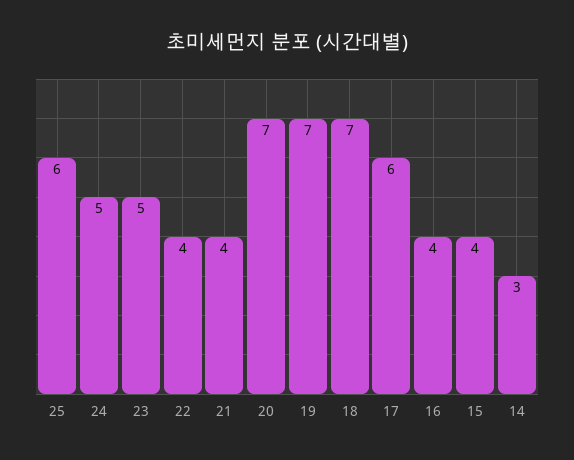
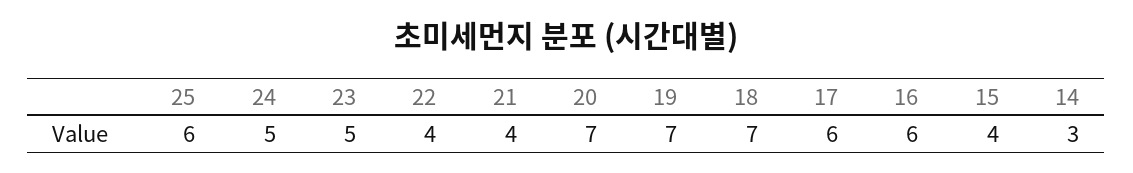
16: 4 -> 6

